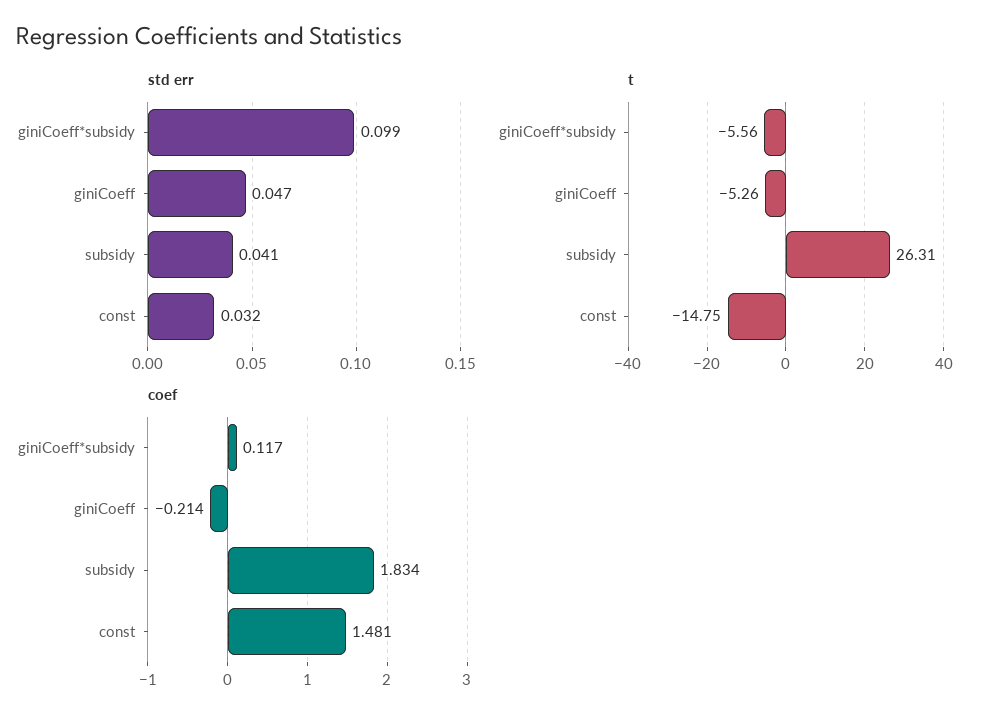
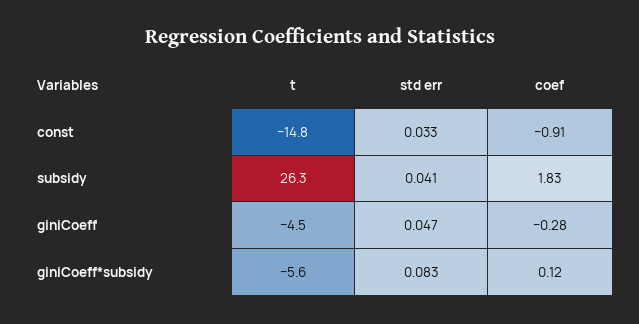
std err, giniCoeff*subsidy: 0.099 -> 0.083
std err, const: 0.032 -> 0.033
t, giniCoeff: -5.26 -> -4.5
coef, giniCoeff: -0.214 -> -0.28
coef, const: 1.481 -> -0.91

